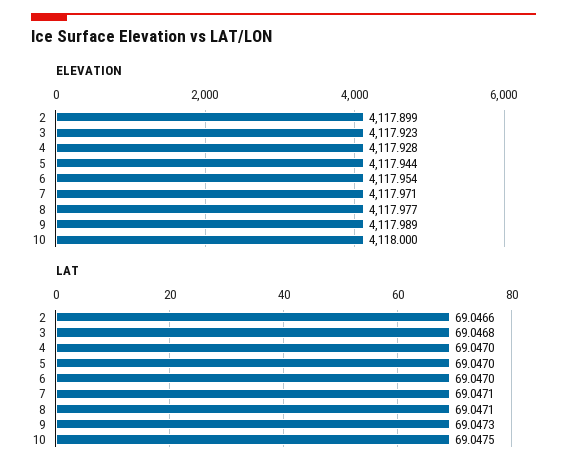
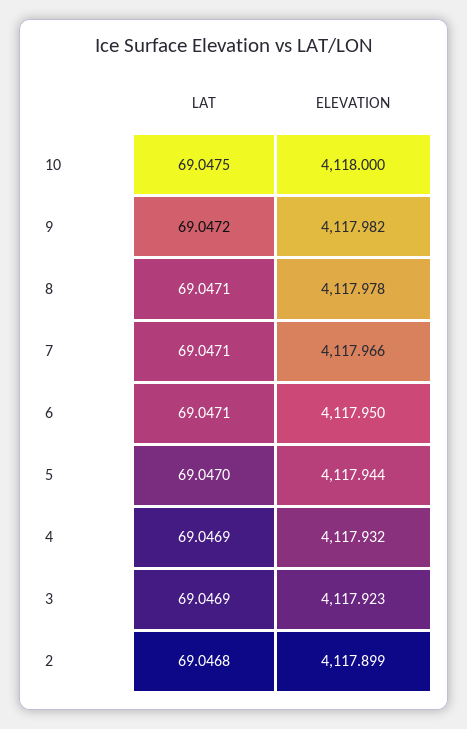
ELEVATION, 4: 4117.928 -> 4117.932
ELEVATION, 6: 4117.954 -> 4117.95
ELEVATION, 7: 4117.971 -> 4117.966
ELEVATION, 8: 4117.977 -> 4117.978
ELEVATION, 9: 4117.989 -> 4117.982
LAT, 2: 69.0466 -> 69.0468
LAT, 3: 69.0468 -> 69.0469
LAT, 4: 69.047 -> 69.0469
LAT, 6: 69.047 -> 69.0471
LAT, 9: 69.0473 -> 69.0472

